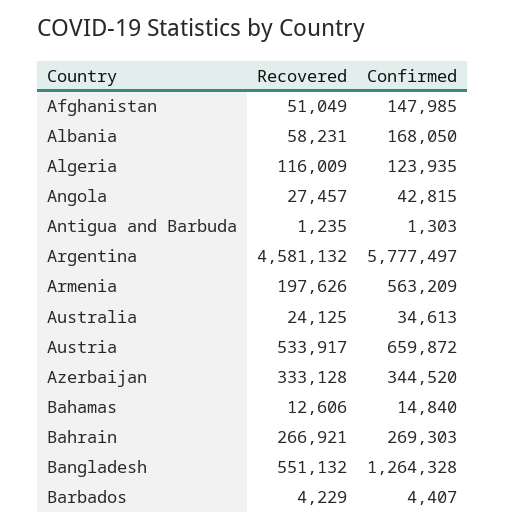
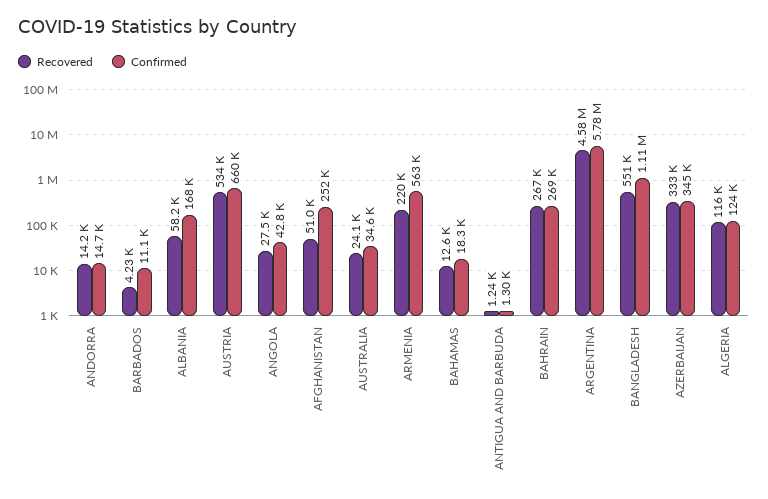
Confirmed, Afghanistan: 147985 -> 252000
Recovered, Armenia: 197626 -> 220000
Confirmed, Bahamas: 14840 -> 18300
Confirmed, Bangladesh: 1264328 -> 1110000
Confirmed, Barbados: 4407 -> 11100
Recovered, ANDORRA: none -> 14200
Confirmed, ANDORRA: none -> 14700

